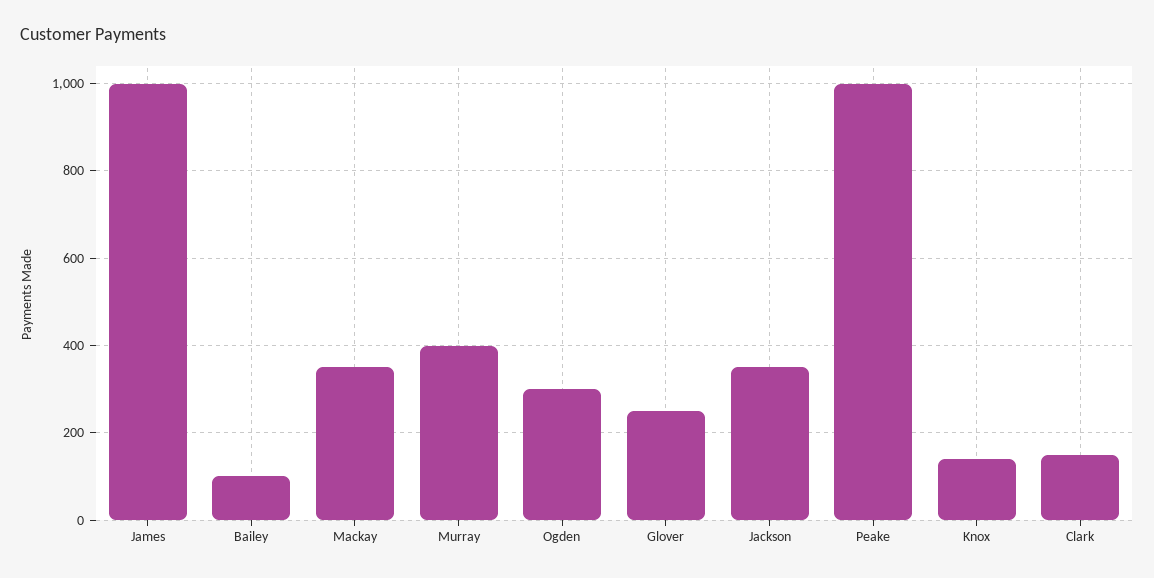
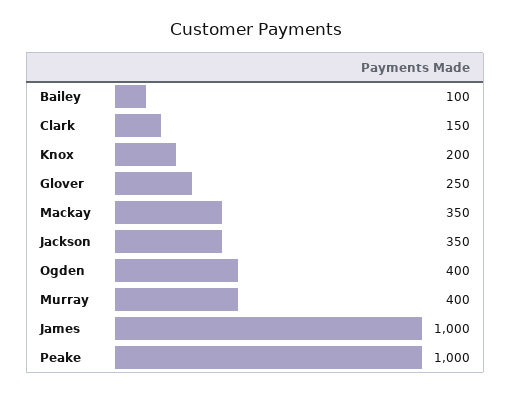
Ogden: 300 -> 400
Knox: 140 -> 200

